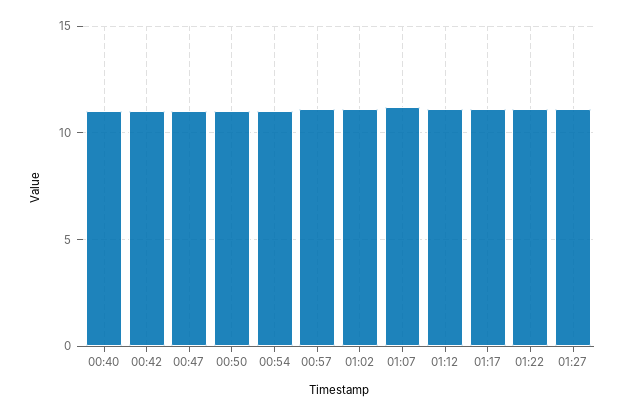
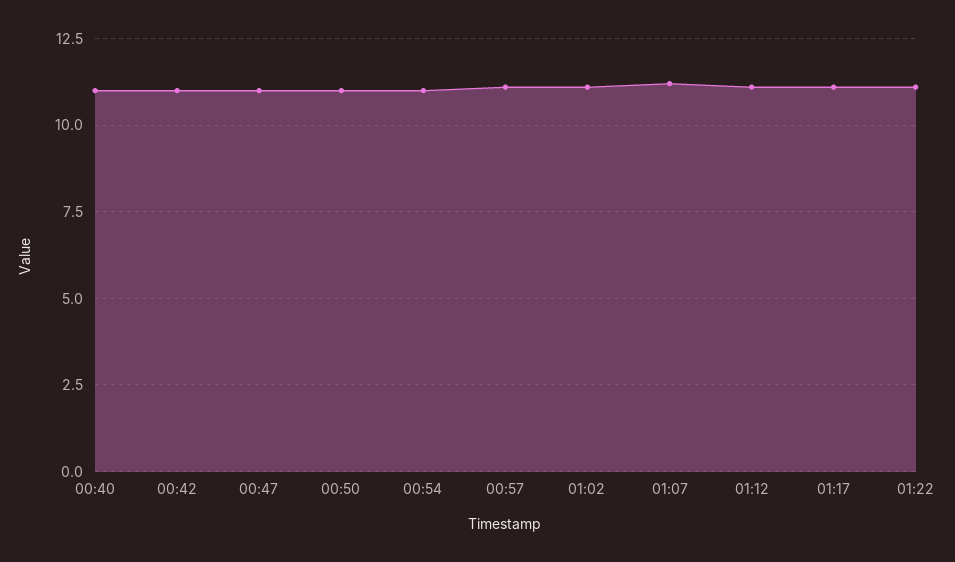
01:27: 11 -> none

